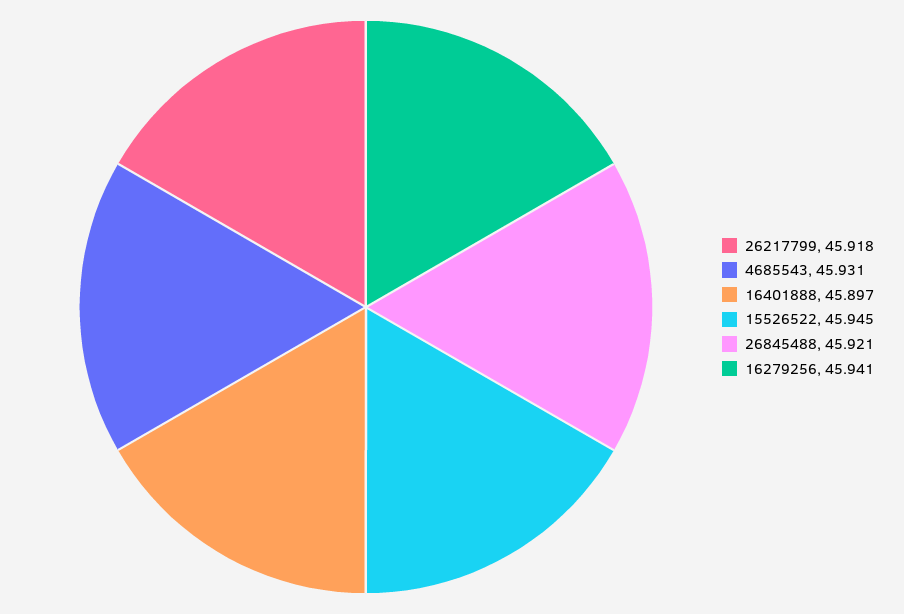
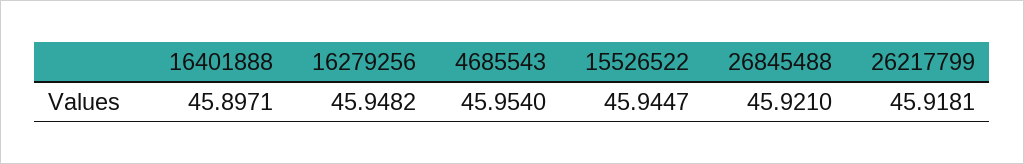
4685543: 45.931 -> 45.954
16279256: 45.941 -> 45.9482

